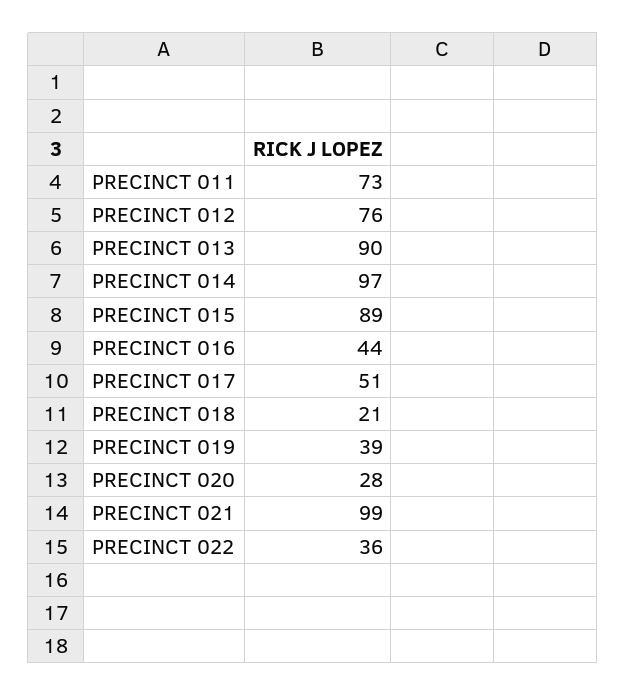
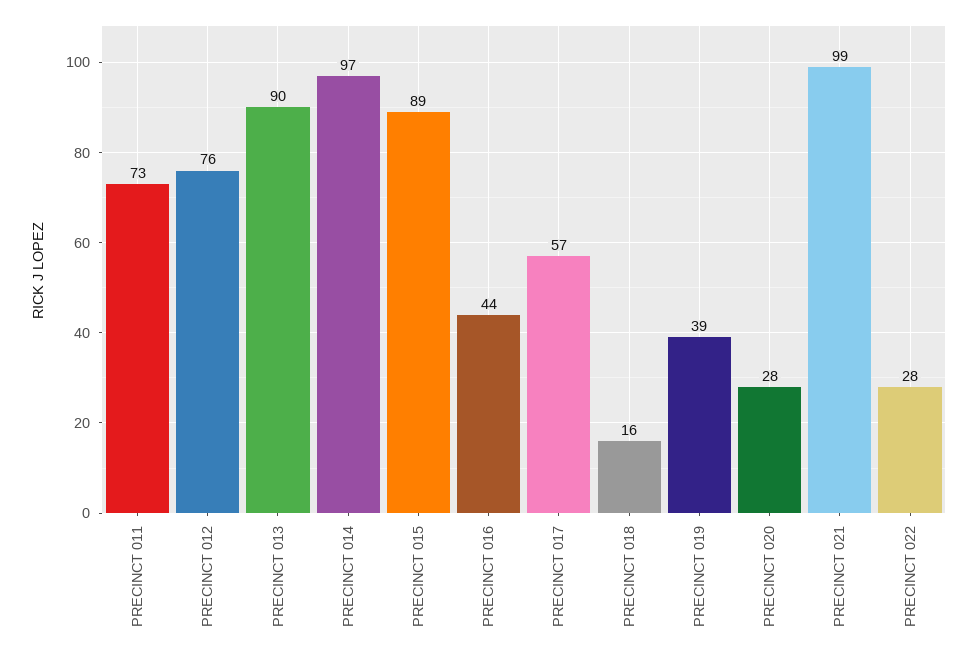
PRECINCT 017: 51 -> 57
PRECINCT 018: 21 -> 16
PRECINCT 022: 36 -> 28

